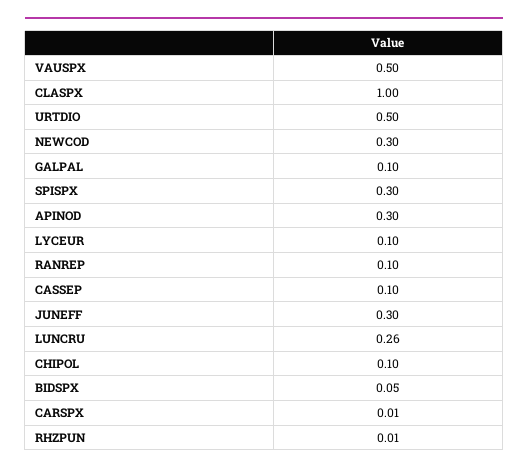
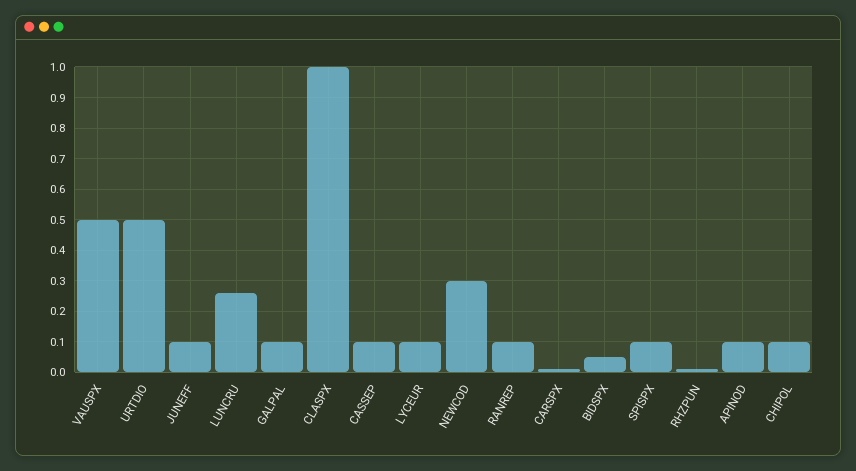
SPISPX: 0.3 -> 0.1
APINOD: 0.3 -> 0.1
JUNEFF: 0.3 -> 0.1

